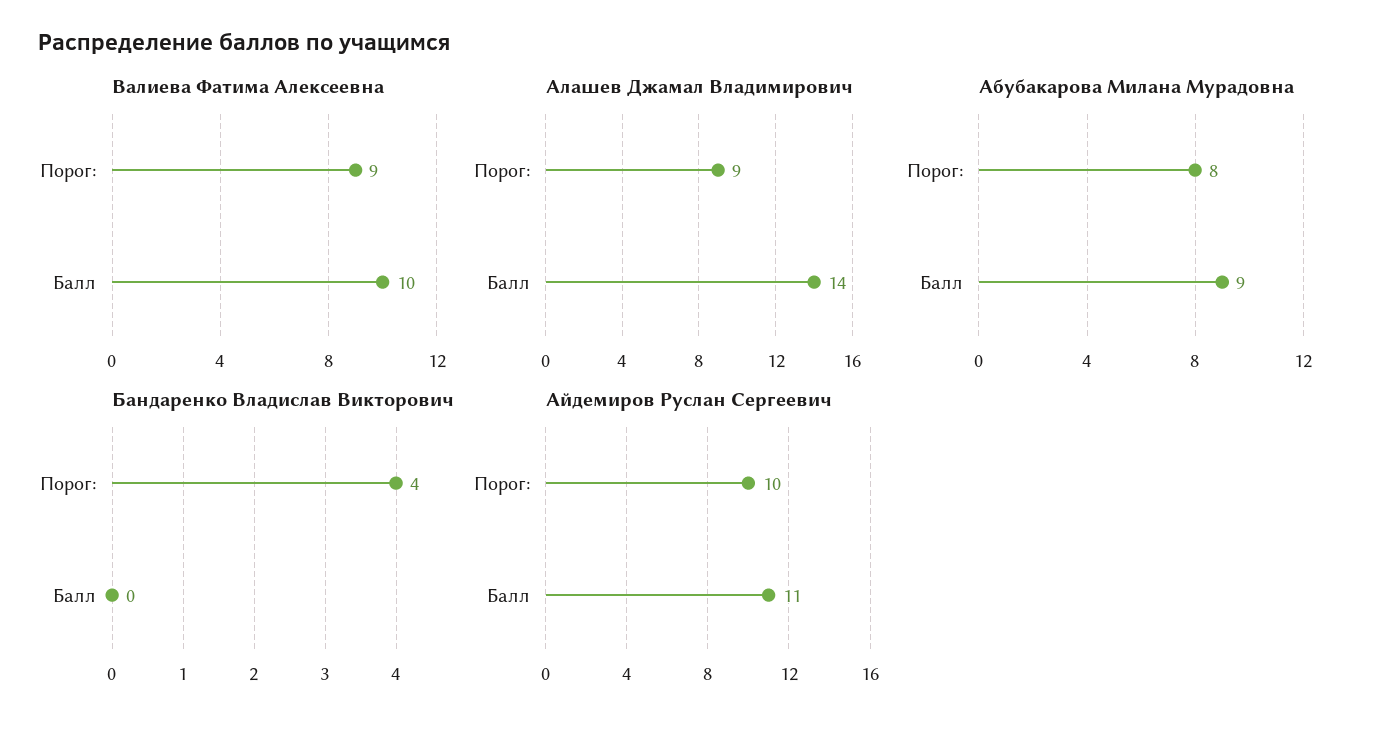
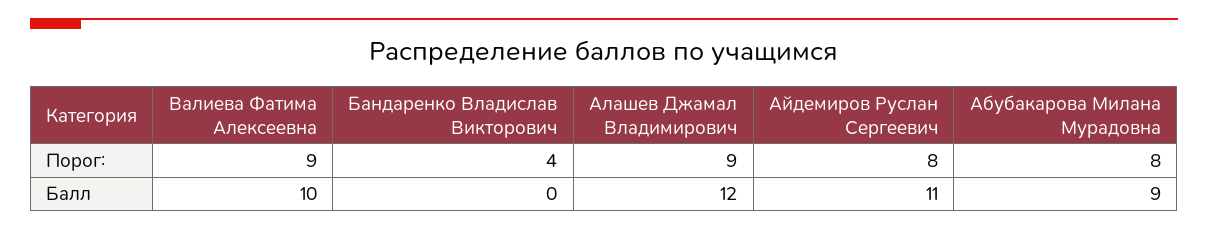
Алашев Джамал Владимирович, Балл: 14 -> 12
Айдемиров Руслан Сергеевич, Порог:: 10 -> 8

